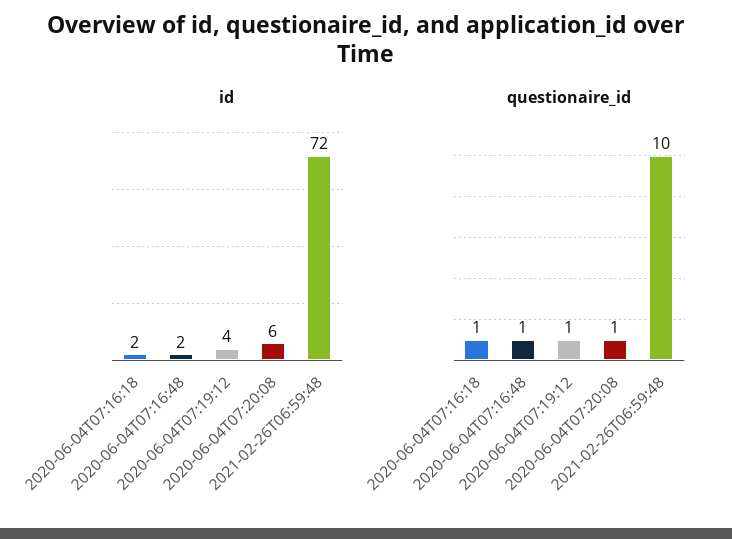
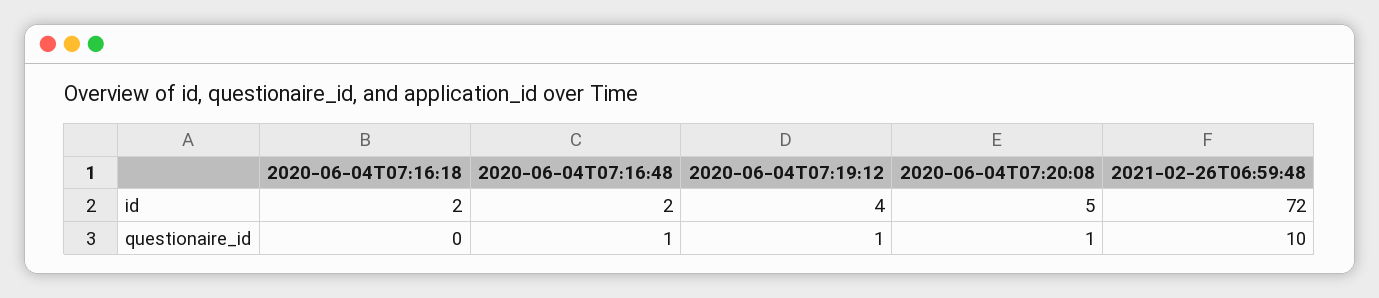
id, 2020-06-04T07:20:08: 6 -> 5
questionaire_id, 2020-06-04T07:16:18: 1 -> 0

